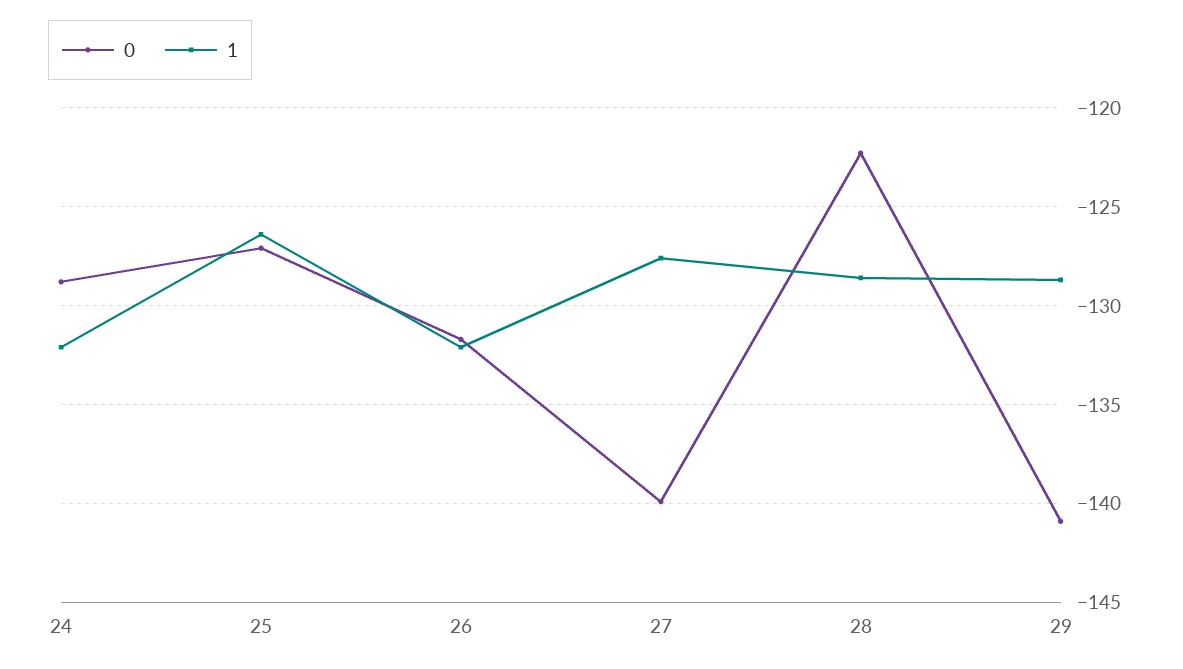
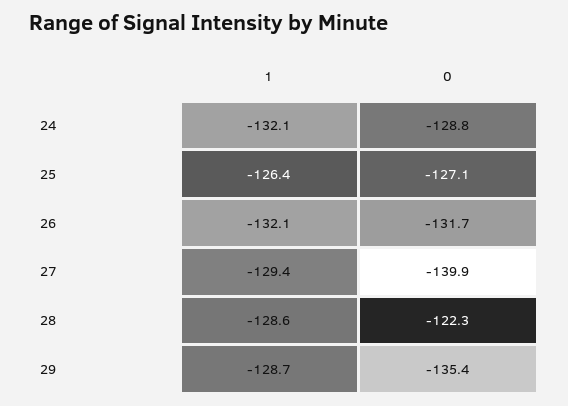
1, 27: -127.5 -> -129.4
0, 29: -141 -> -135.4

